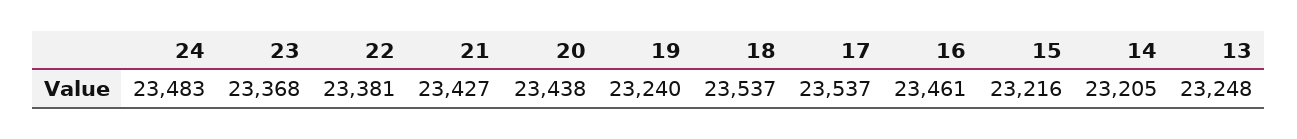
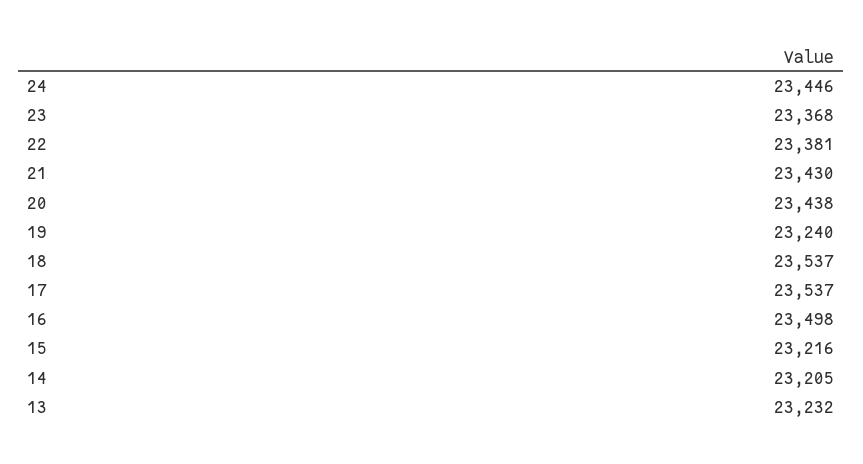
24: 23483 -> 23446
21: 23427 -> 23430
16: 23461 -> 23498
13: 23248 -> 23232

